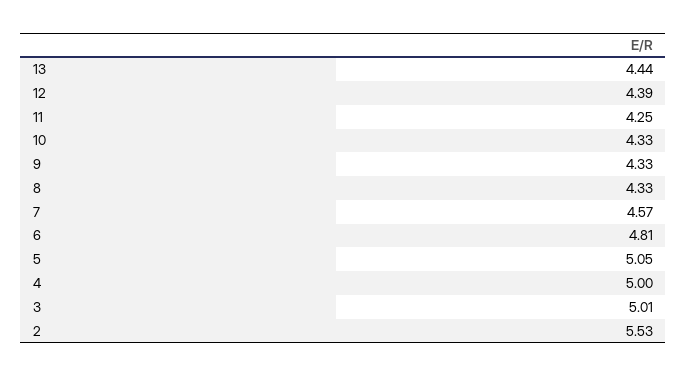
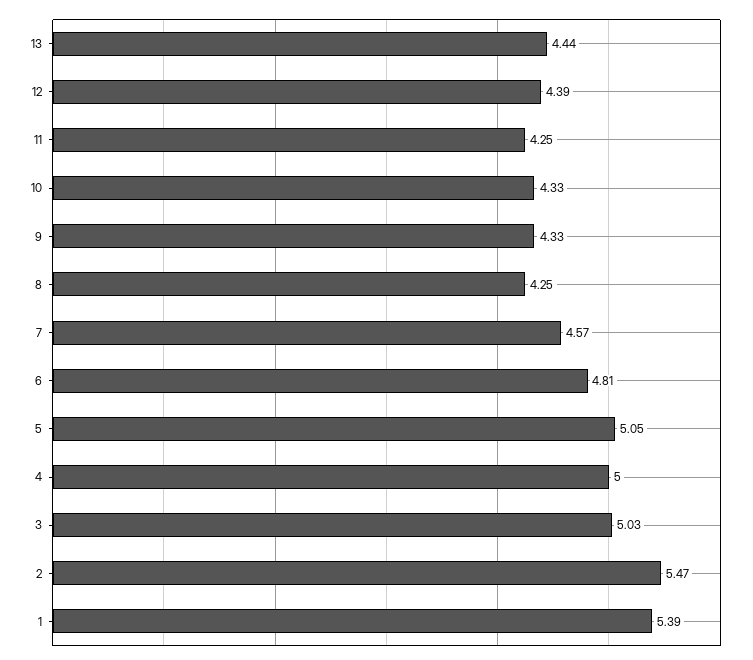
8: 4.33 -> 4.25
3: 5.01 -> 5.03
2: 5.53 -> 5.47
1: none -> 5.39

